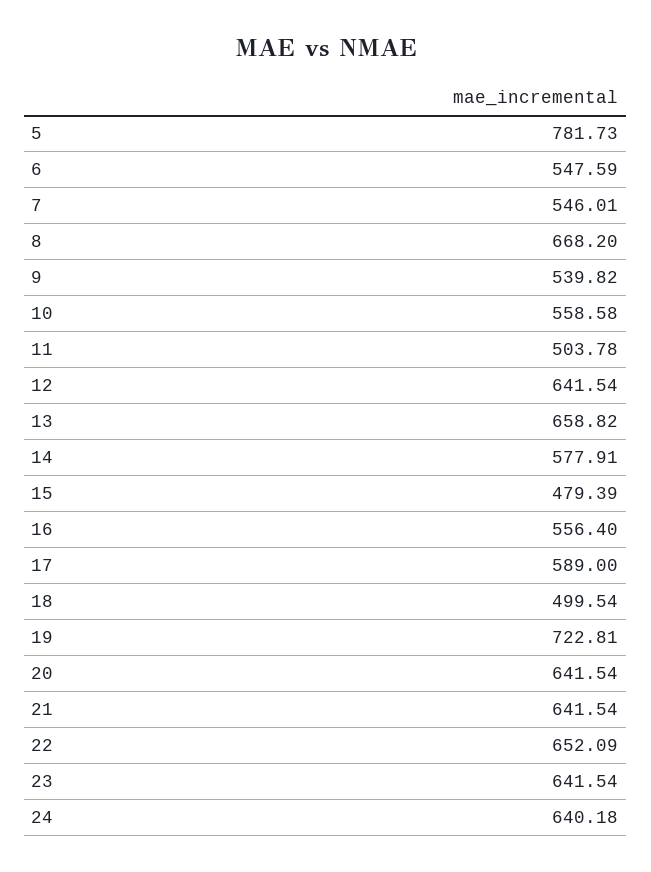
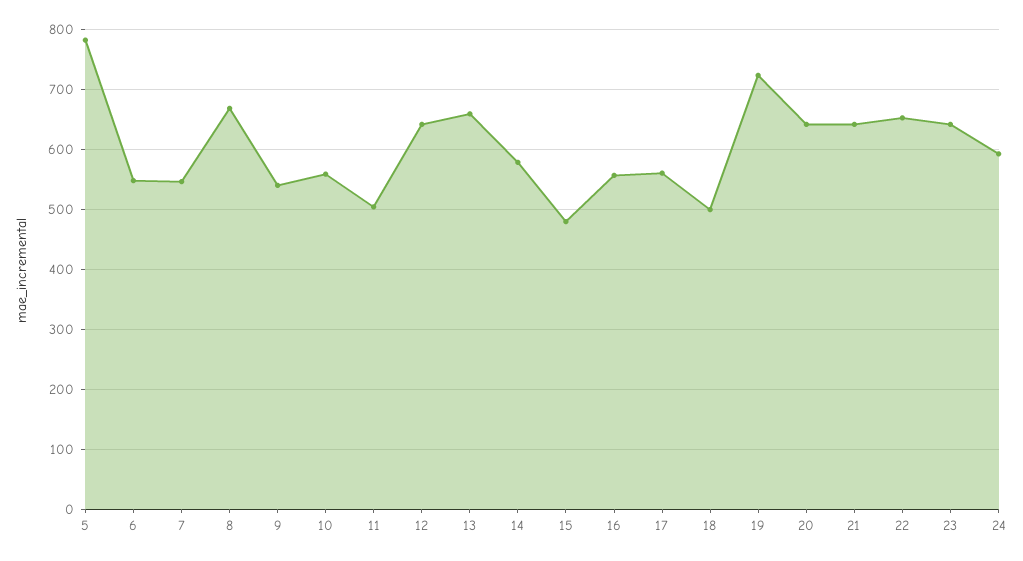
17: 589 -> 560
24: 640.18 -> 590

